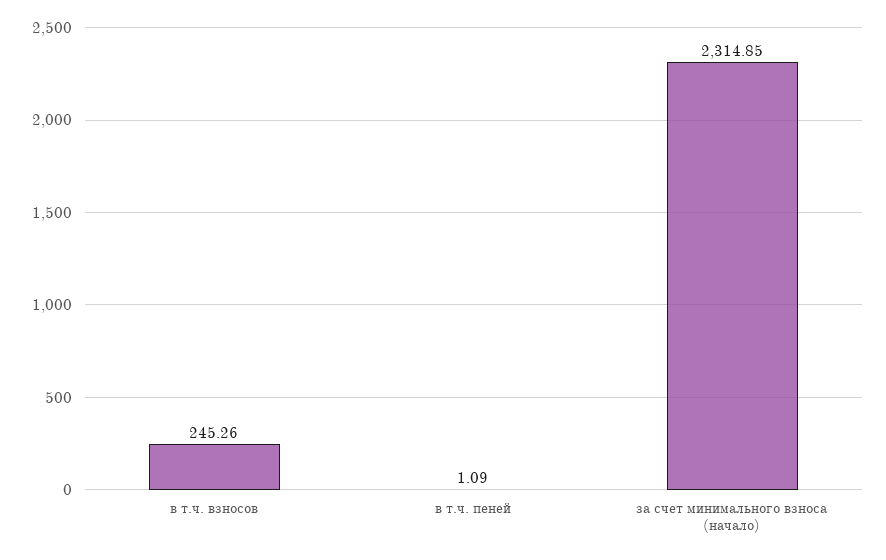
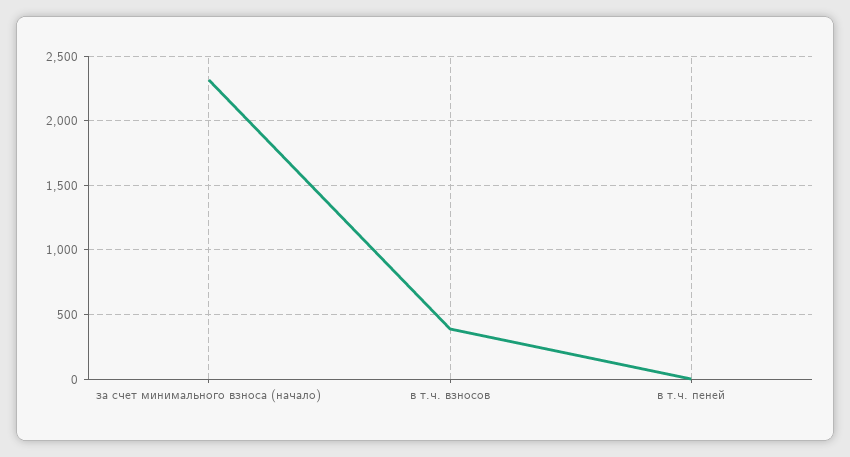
в т.ч. взносов: 245.26 -> 400

